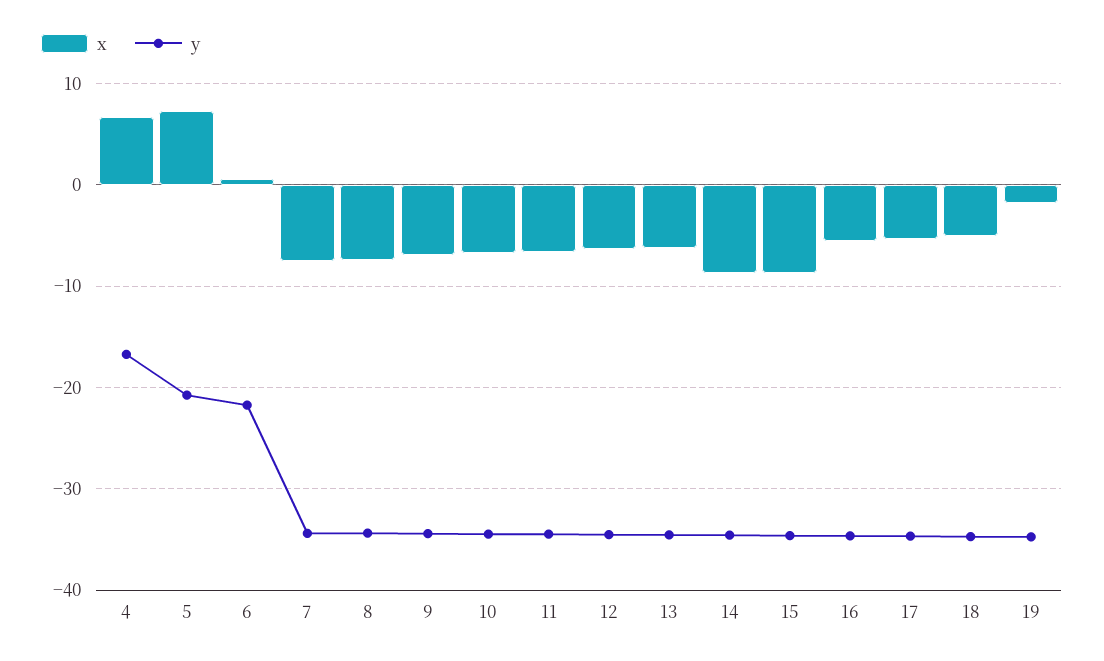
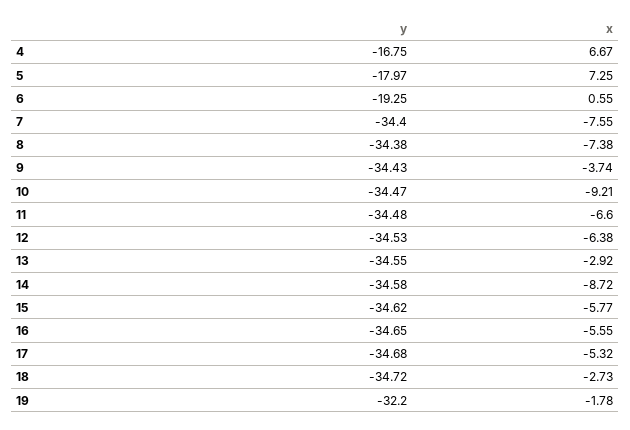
y, 5: -21 -> -17.97
y, 6: -22 -> -19.25
x, 9: -7 -> -3.74
x, 10: -7 -> -9.21
x, 13: -6 -> -2.92
x, 15: -9 -> -5.77
x, 18: -5 -> -2.73
y, 19: -35 -> -32.2

